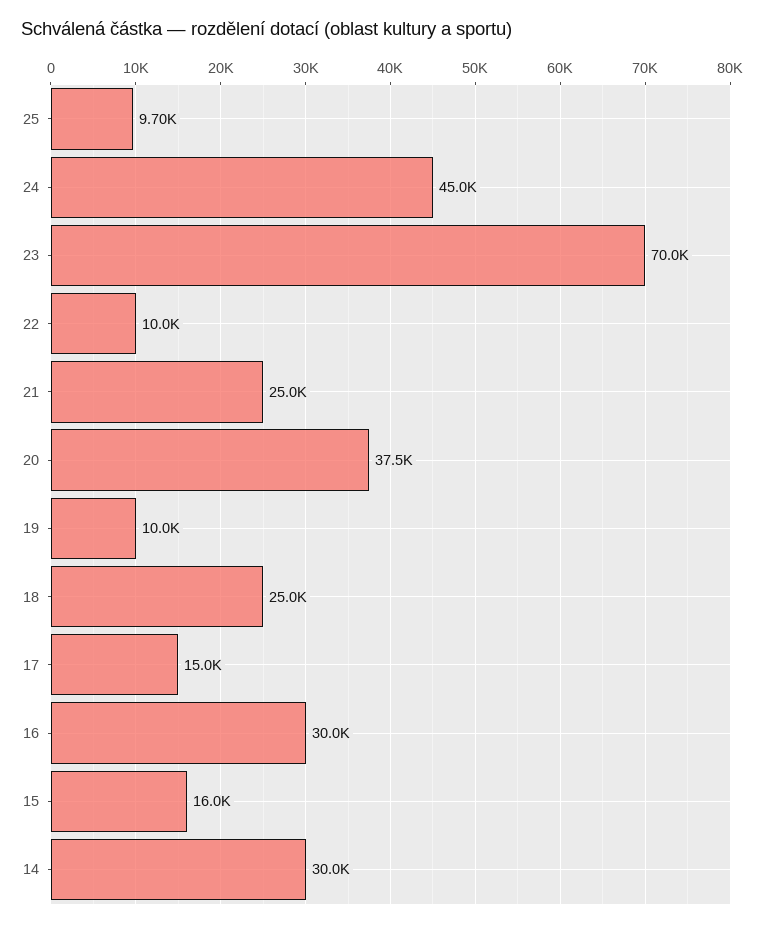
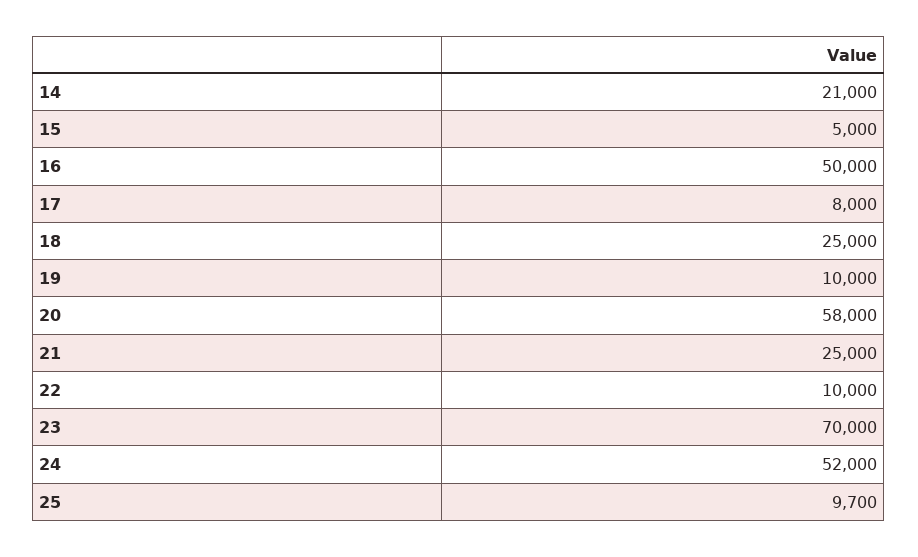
24: 45000 -> 52000
20: 37500 -> 58000
17: 15000 -> 8000
16: 30000 -> 50000
15: 16000 -> 5000
14: 30000 -> 21000

